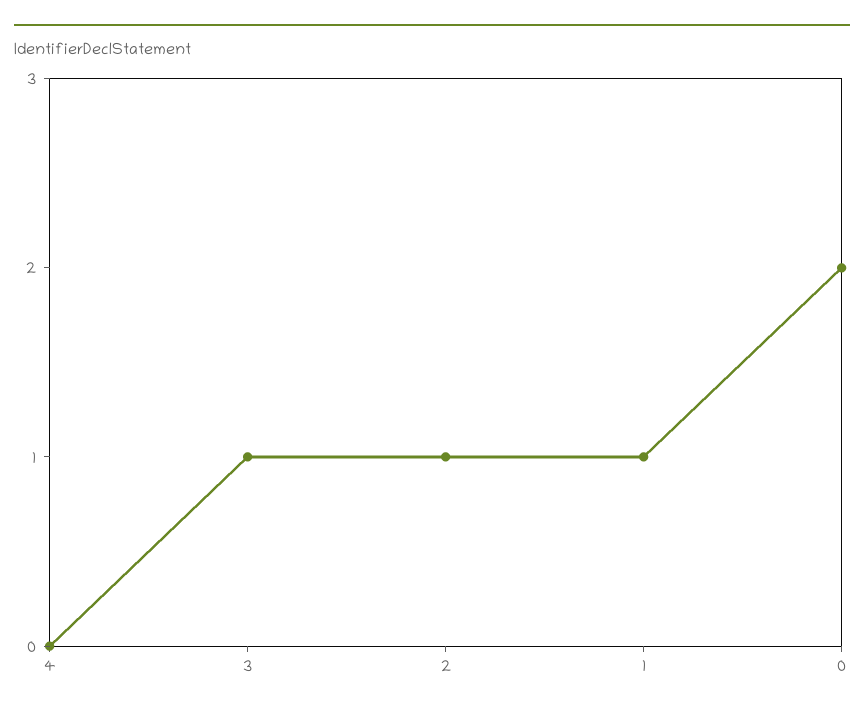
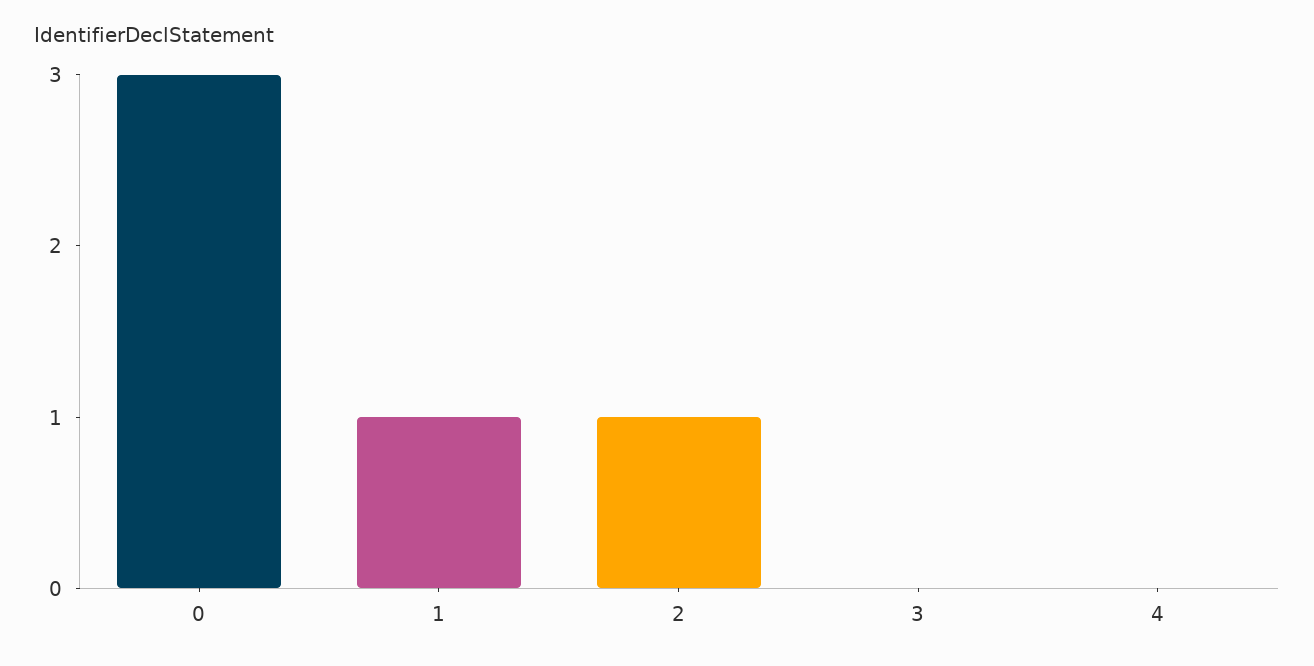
3: 1 -> 0
0: 2 -> 3

